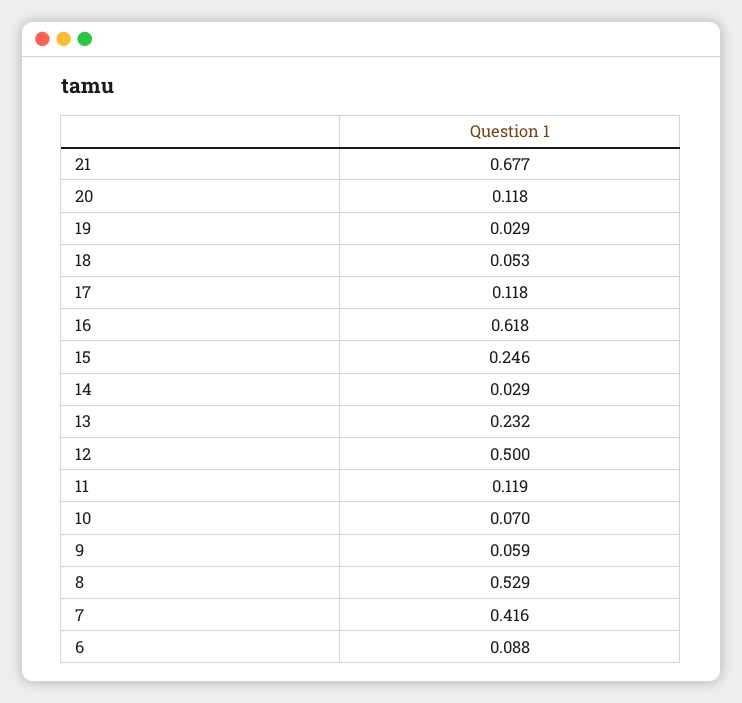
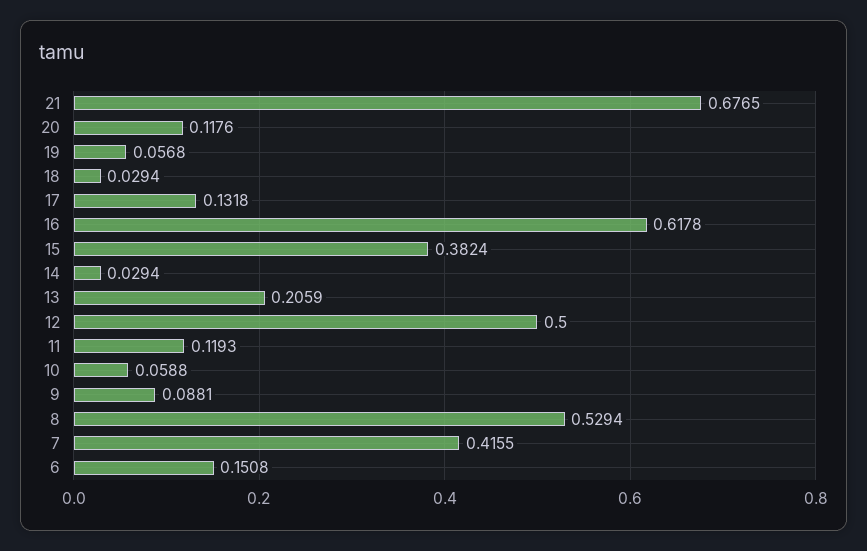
19: 0.029 -> 0.0568
18: 0.053 -> 0.0294
17: 0.118 -> 0.1318
15: 0.246 -> 0.3824
13: 0.232 -> 0.2059
10: 0.07 -> 0.0588
9: 0.059 -> 0.0881
6: 0.088 -> 0.1508

